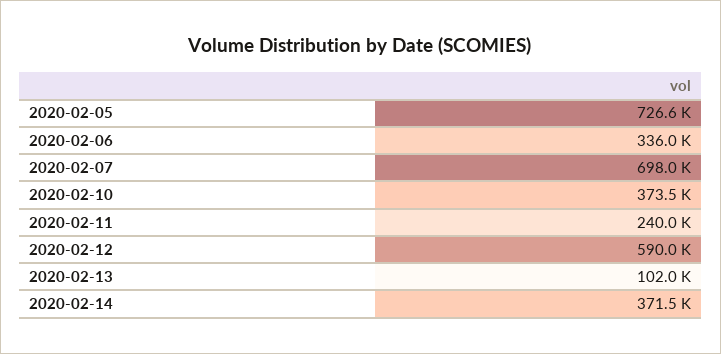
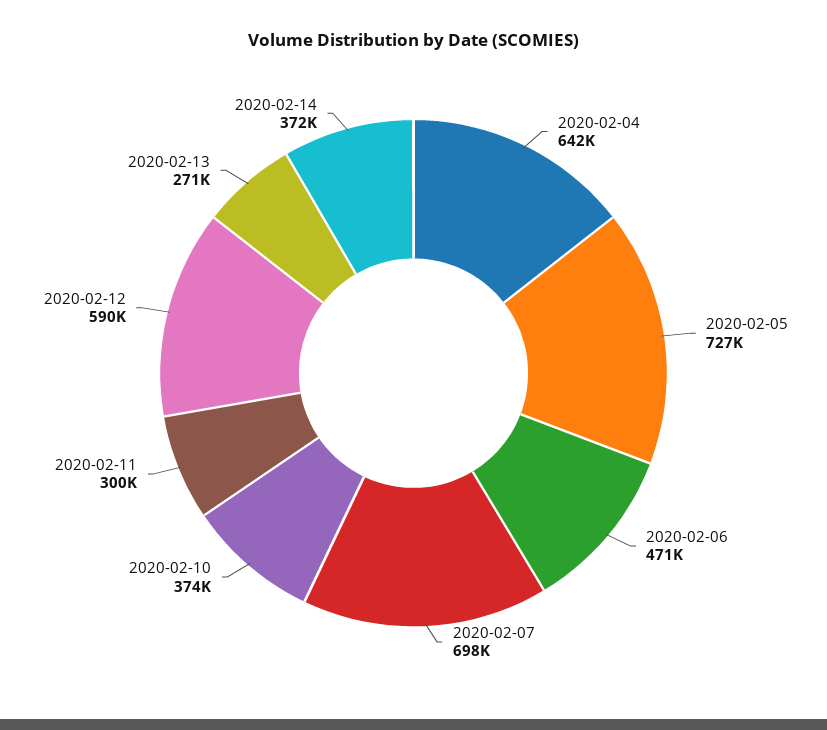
2020-02-06: 336000 -> 471000
2020-02-11: 240000 -> 300000
2020-02-13: 102000 -> 271000
2020-02-04: none -> 642000

